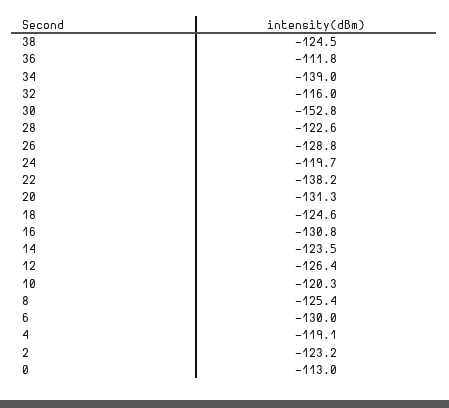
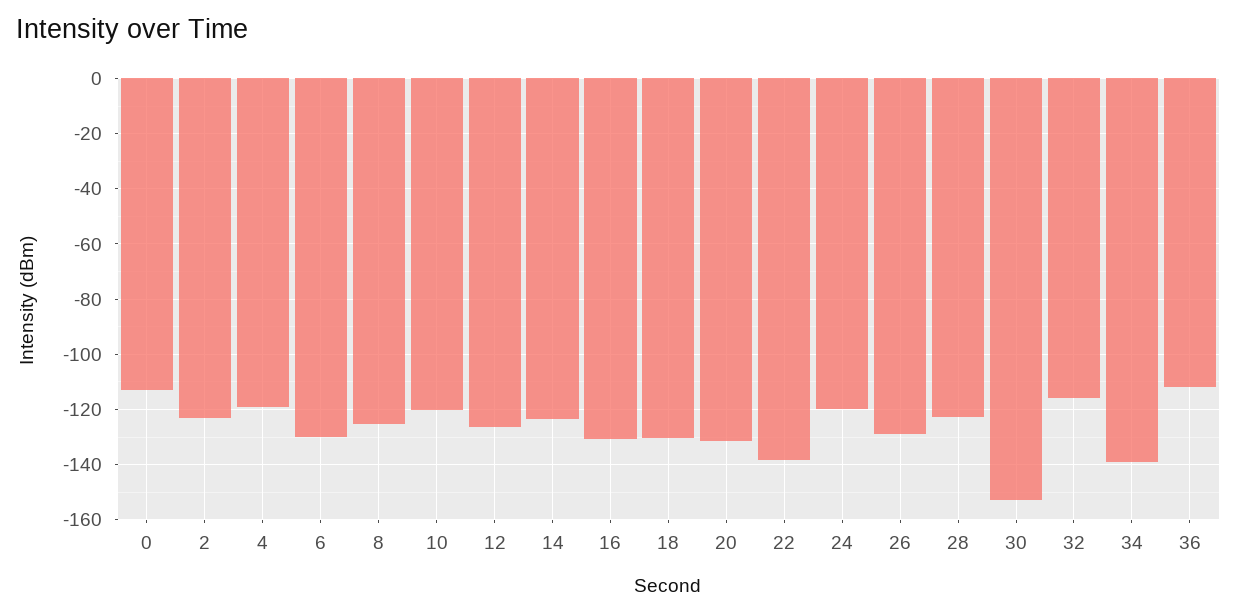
38: -124.5 -> none
18: -124.6 -> -130

